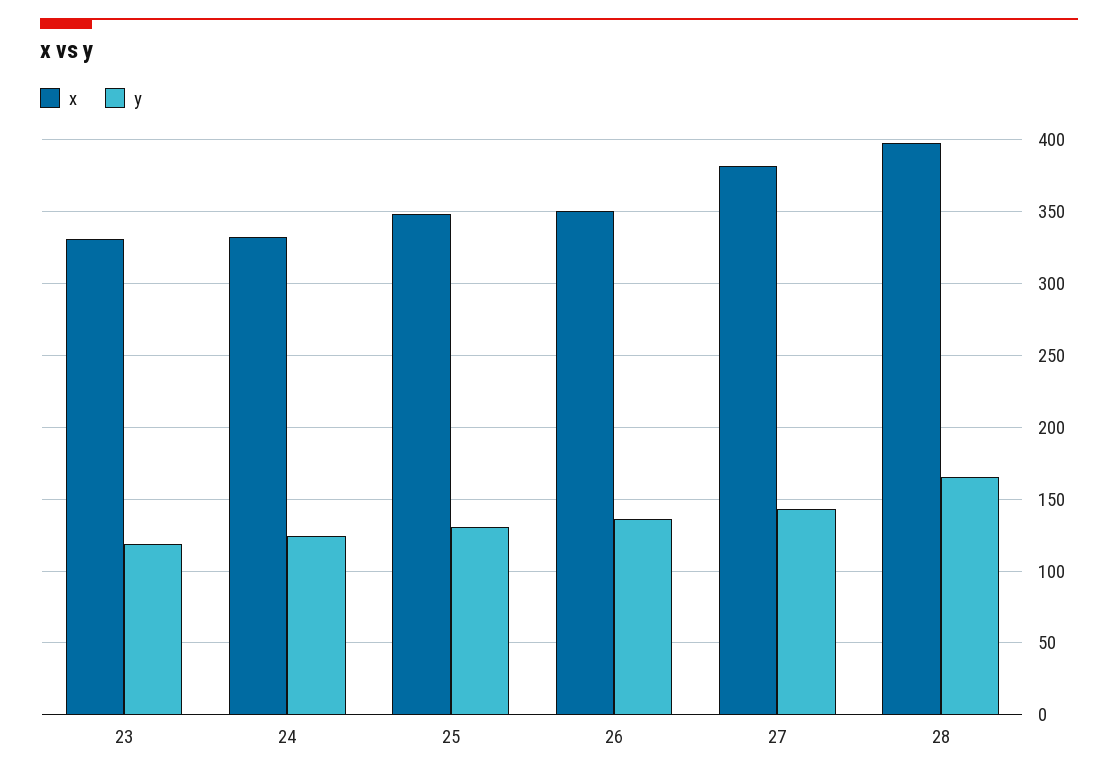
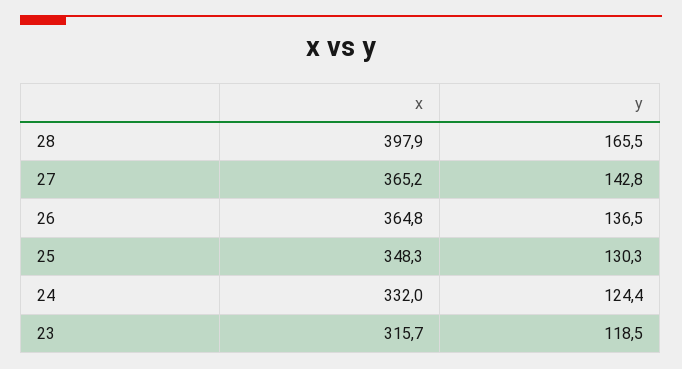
x, 23: 330 -> 315.7
x, 26: 350 -> 364.8
x, 27: 380 -> 365.2

